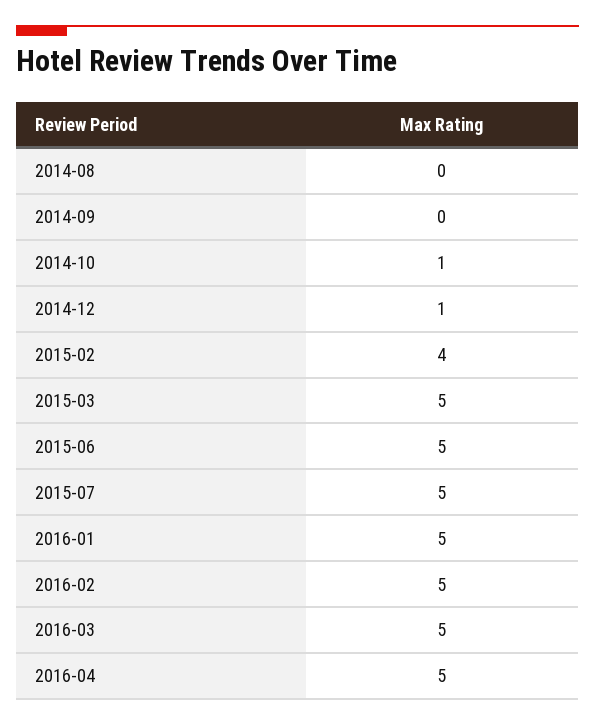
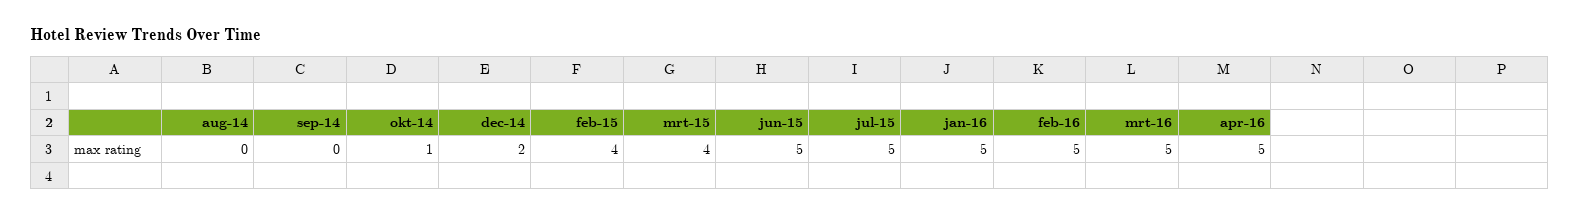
2014-12: 1 -> 2
2015-03: 5 -> 4

